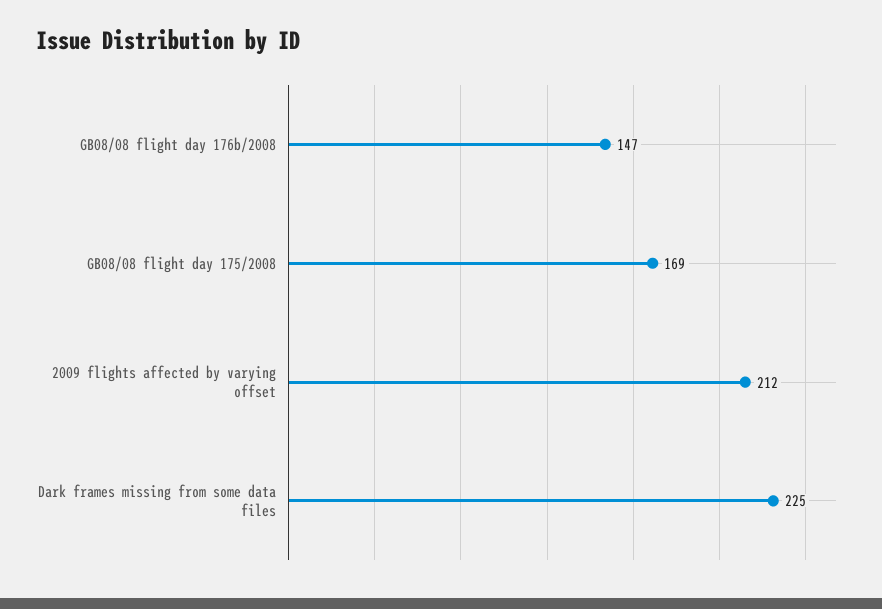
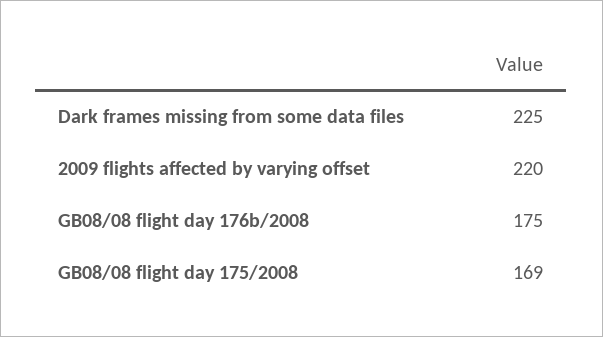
GB08/08 flight day 176b/2008: 147 -> 175
2009 flights affected by varying offset: 212 -> 220

